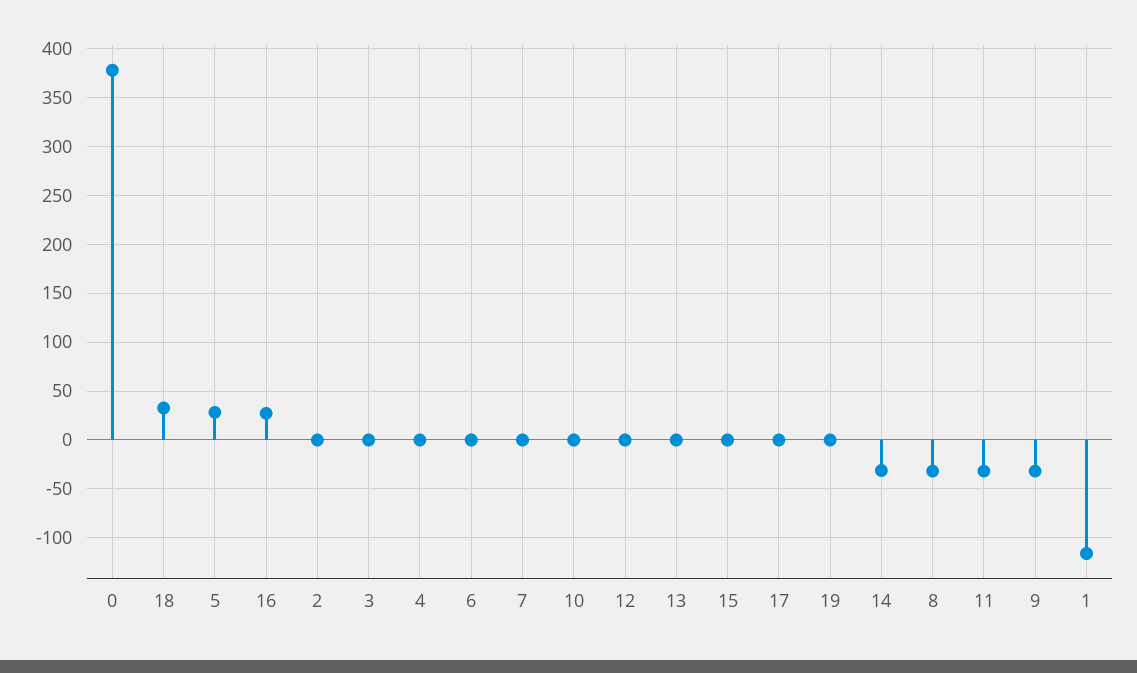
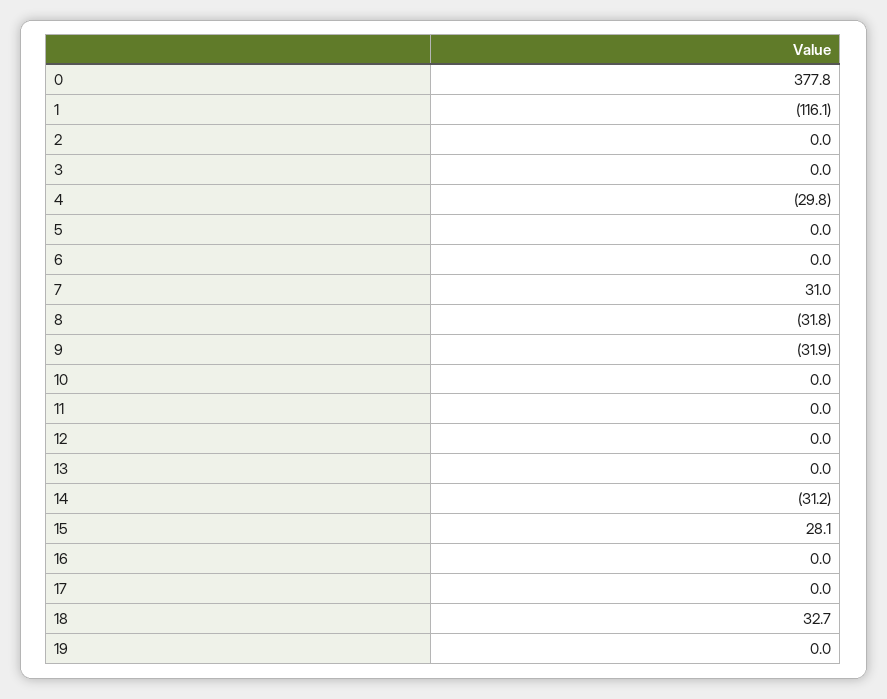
5: 30 -> 0
16: 30 -> 0
4: 0 -> -29.8
7: 0 -> 31
15: 0 -> 28.1
11: -30 -> 0

